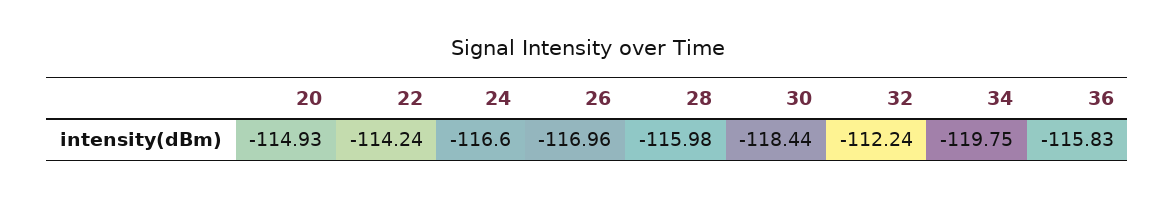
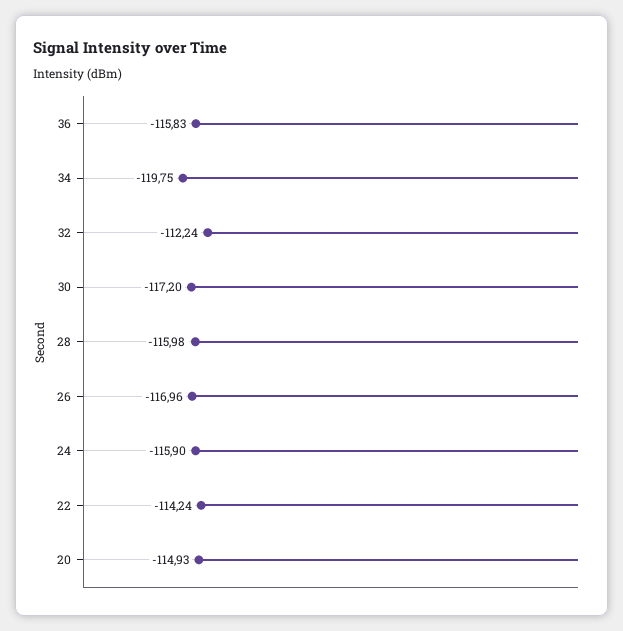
24: -116.6 -> -115.9
30: -118.44 -> -117.2

